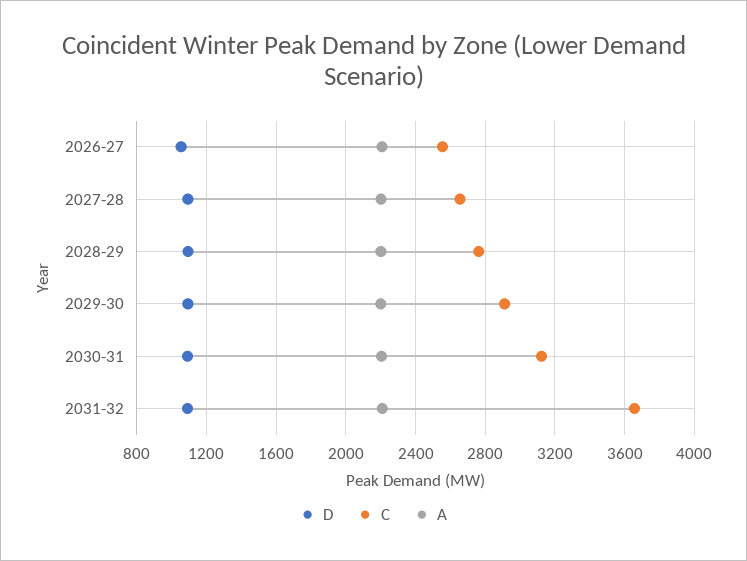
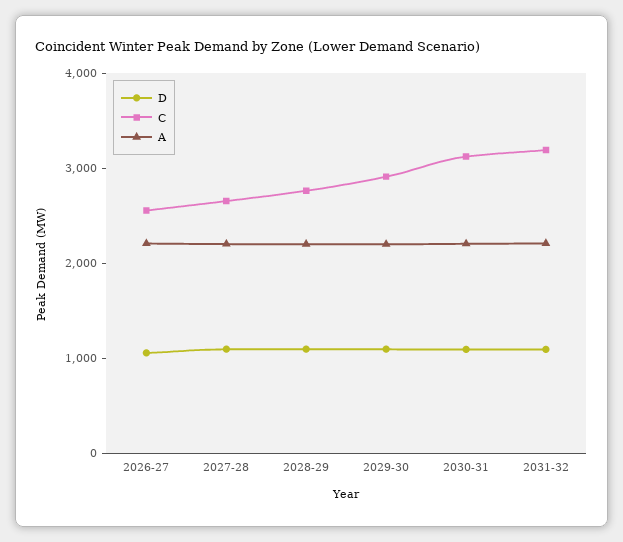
C, 2031-32: 3650 -> 3200

